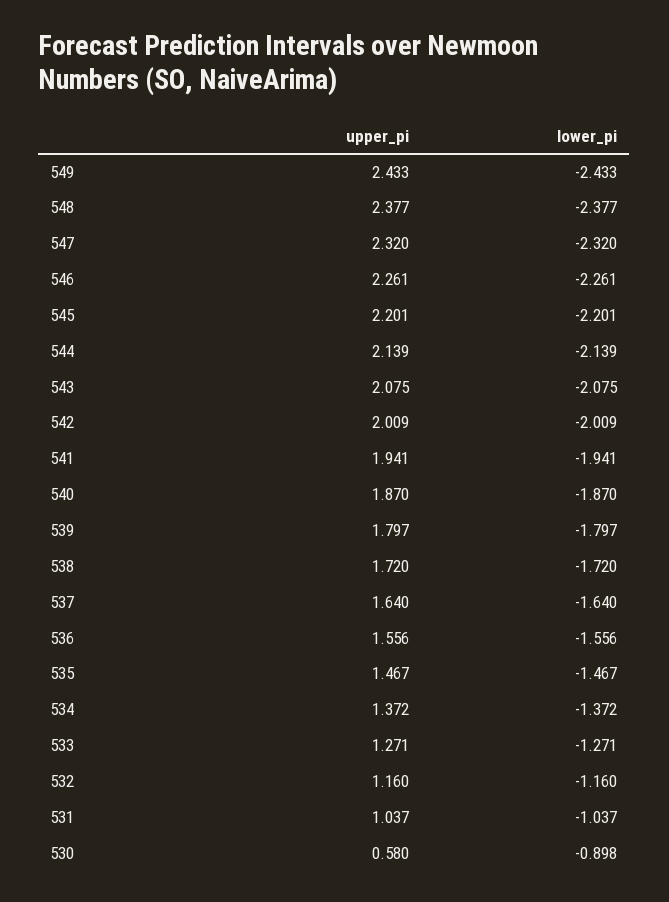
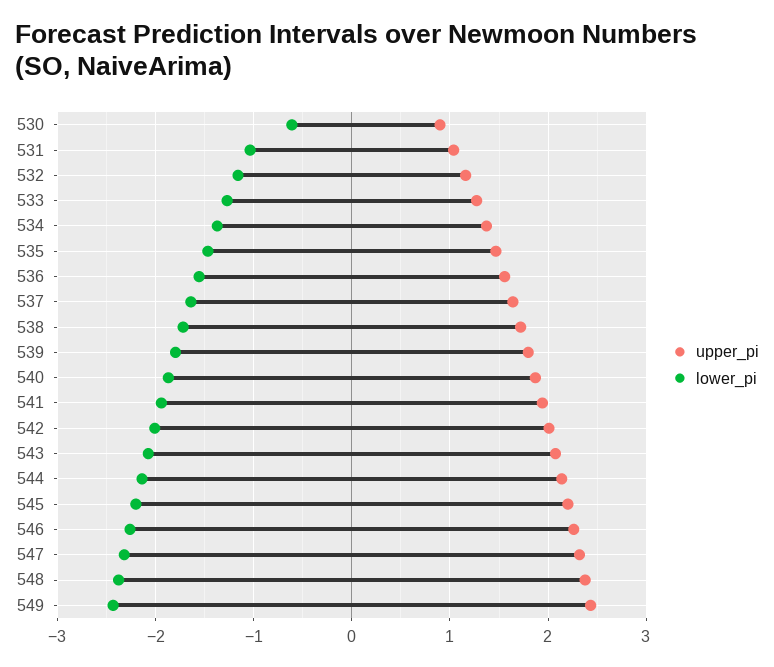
upper_pi, 530: 0.58 -> 0.9
lower_pi, 530: -0.898 -> -0.6

